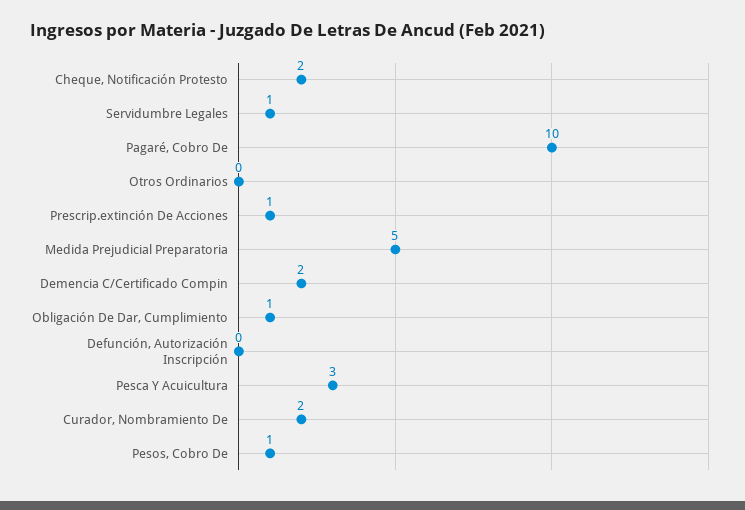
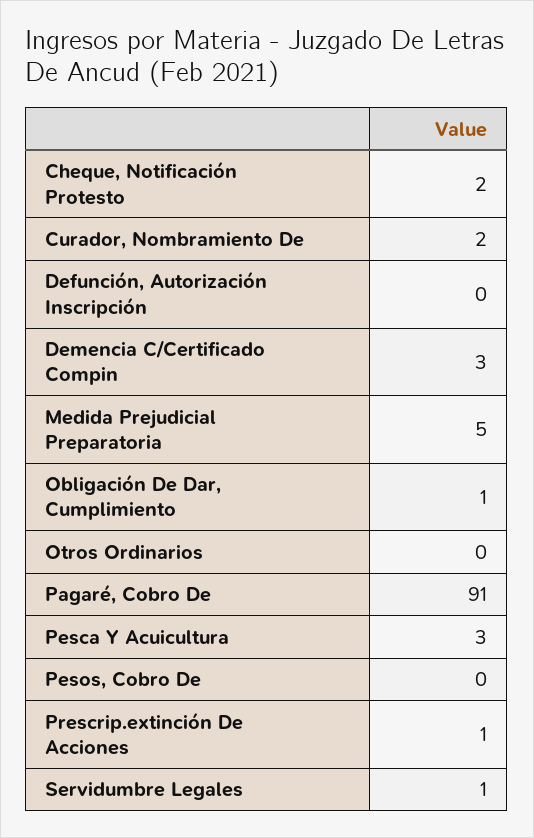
Pagaré, Cobro De: 10 -> 91
Demencia C/Certificado Compin: 2 -> 3
Pesos, Cobro De: 1 -> 0

